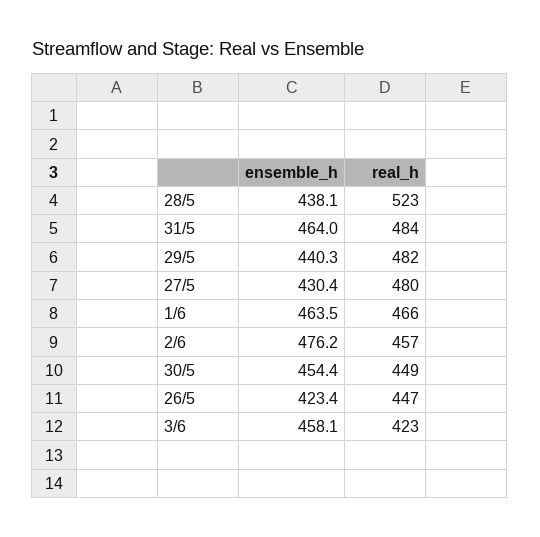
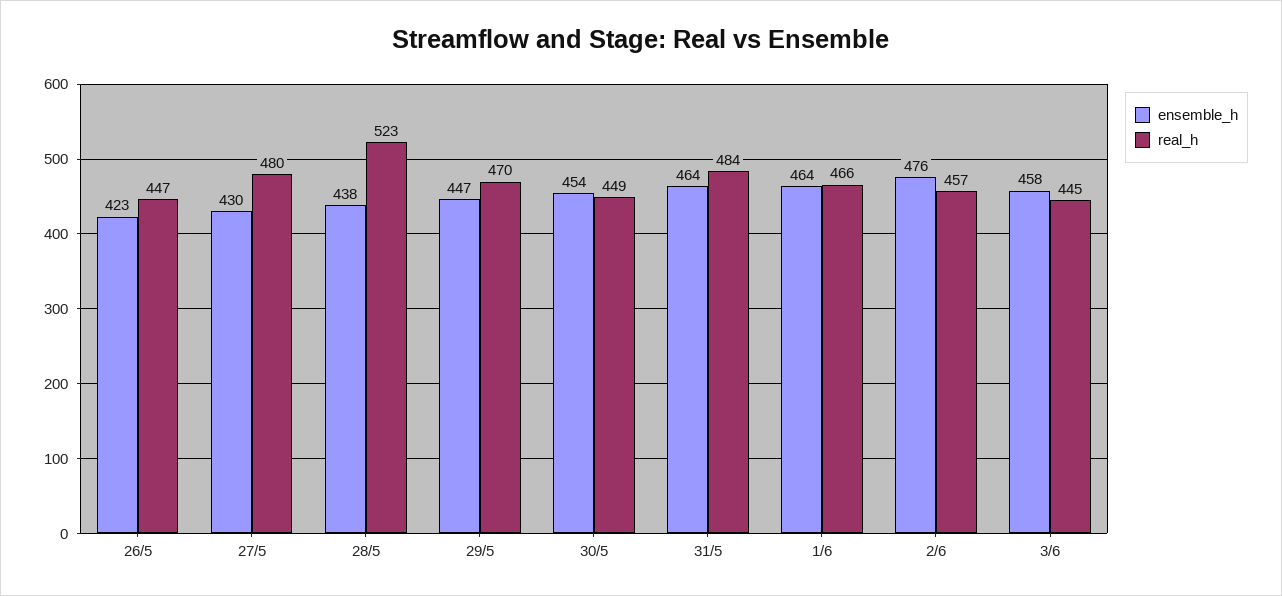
ensemble_h, 29/5: 440.3 -> 447
real_h, 29/5: 482 -> 470
real_h, 3/6: 423 -> 445

